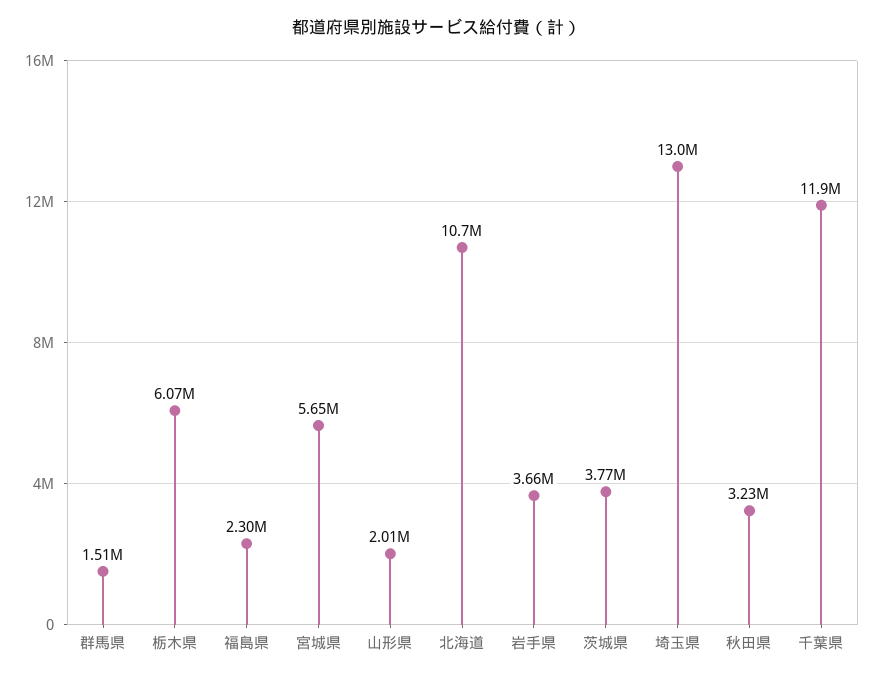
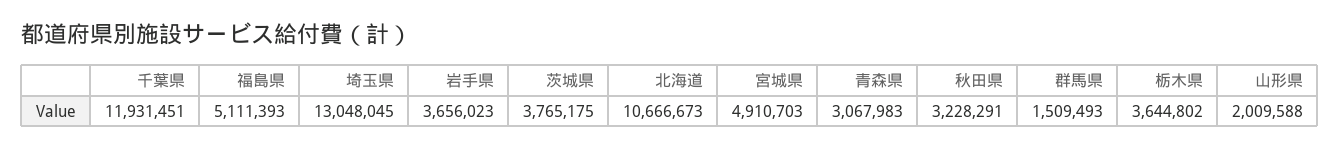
栃木県: 6070000 -> 3644802
福島県: 2300000 -> 5111393
宮城県: 5650000 -> 4910703
青森県: none -> 3067983

